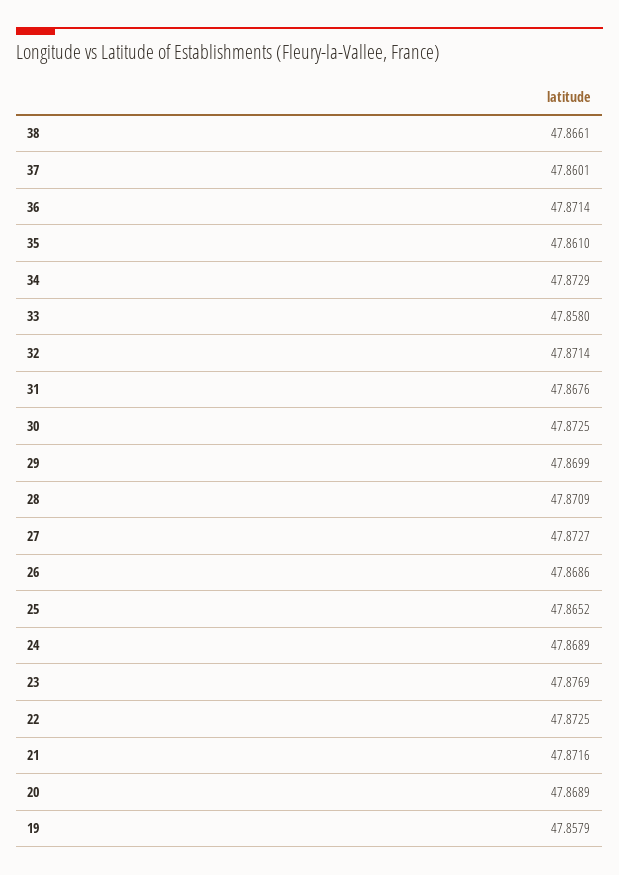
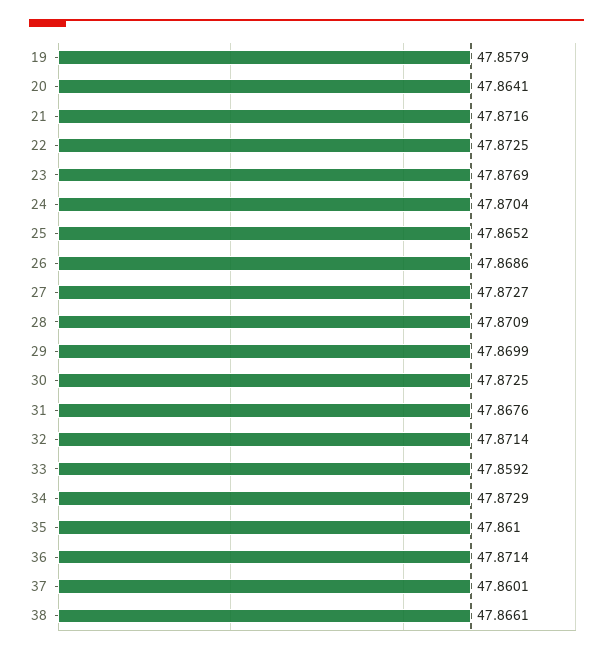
33: 47.858 -> 47.8592
24: 47.8689 -> 47.8704
20: 47.8689 -> 47.8641

